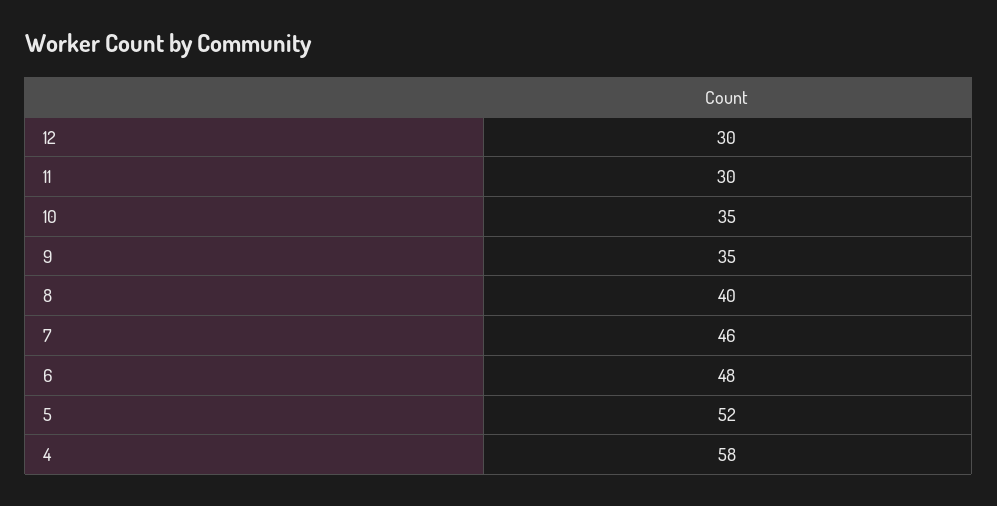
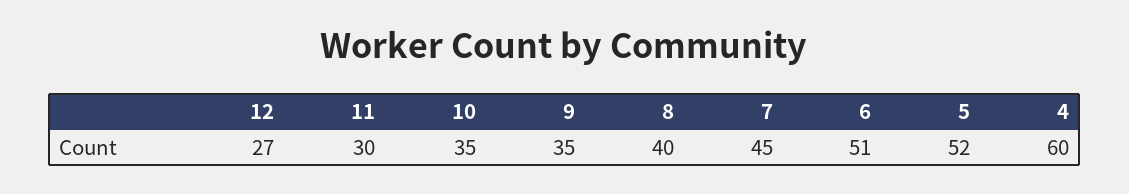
12: 30 -> 27
7: 46 -> 45
6: 48 -> 51
4: 58 -> 60

